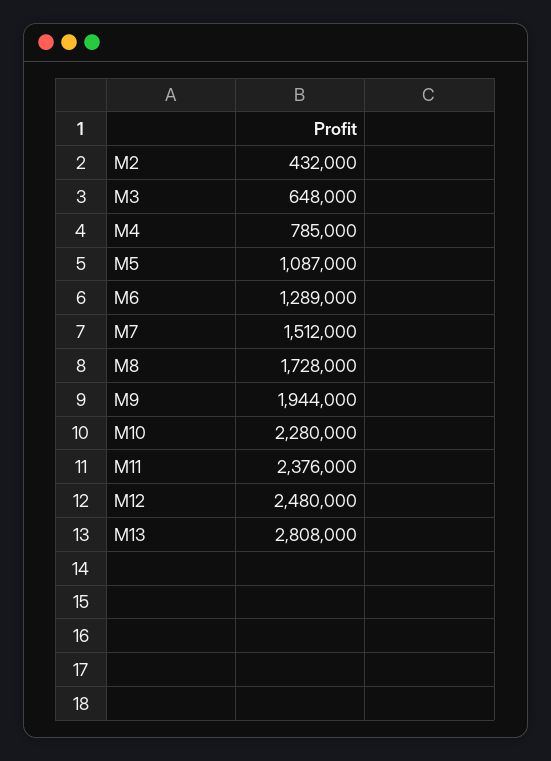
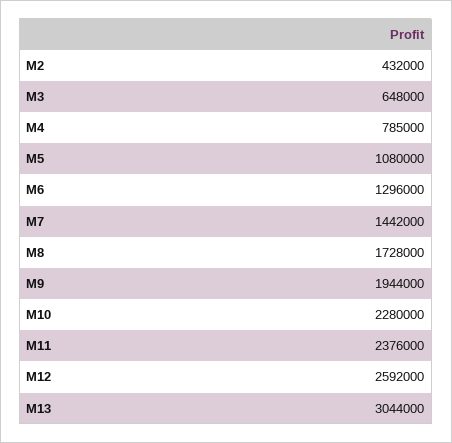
M5: 1087000 -> 1080000
M6: 1289000 -> 1296000
M7: 1512000 -> 1442000
M12: 2480000 -> 2592000
M13: 2808000 -> 3044000

